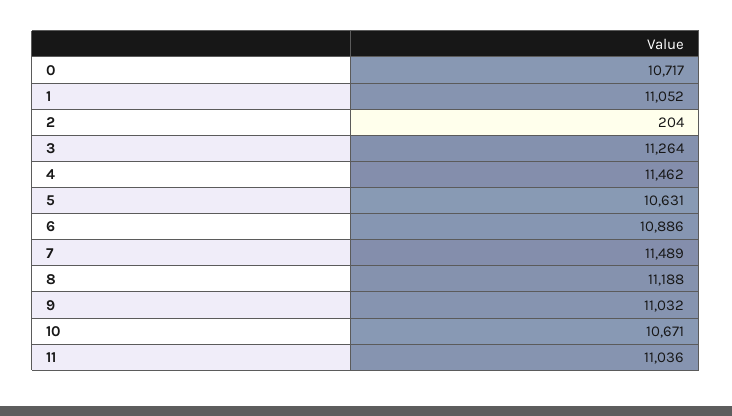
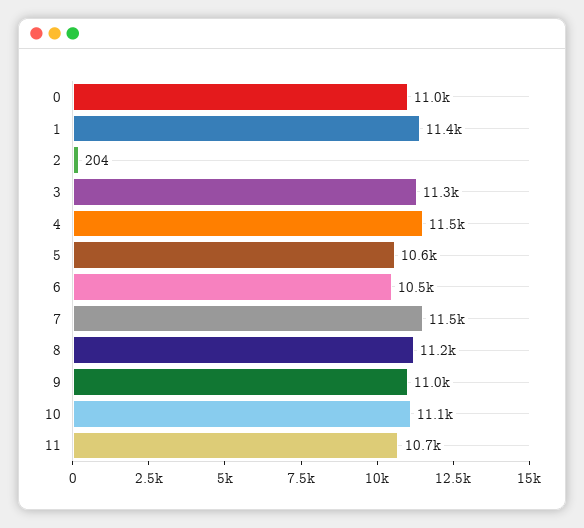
0: 10717 -> 11000
1: 11052 -> 11400
6: 10886 -> 10500
10: 10671 -> 11100
11: 11036 -> 10700

